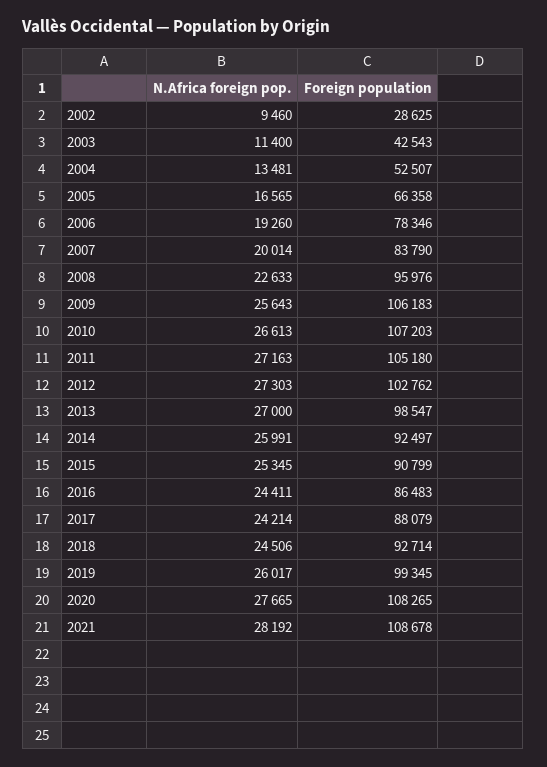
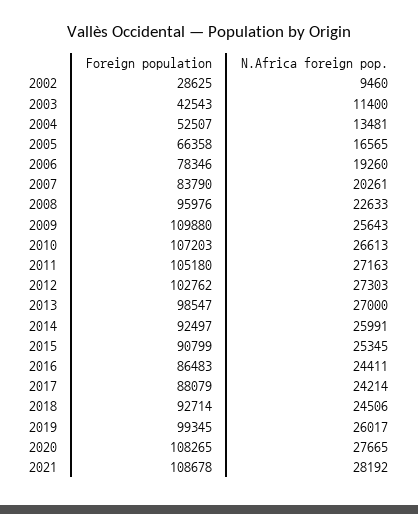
N.Africa foreign pop., 2007: 20014 -> 20261
Foreign population, 2009: 106183 -> 109880

